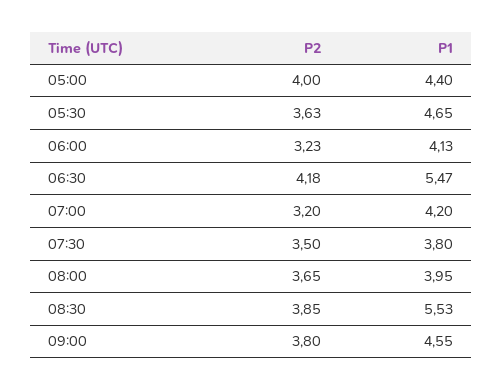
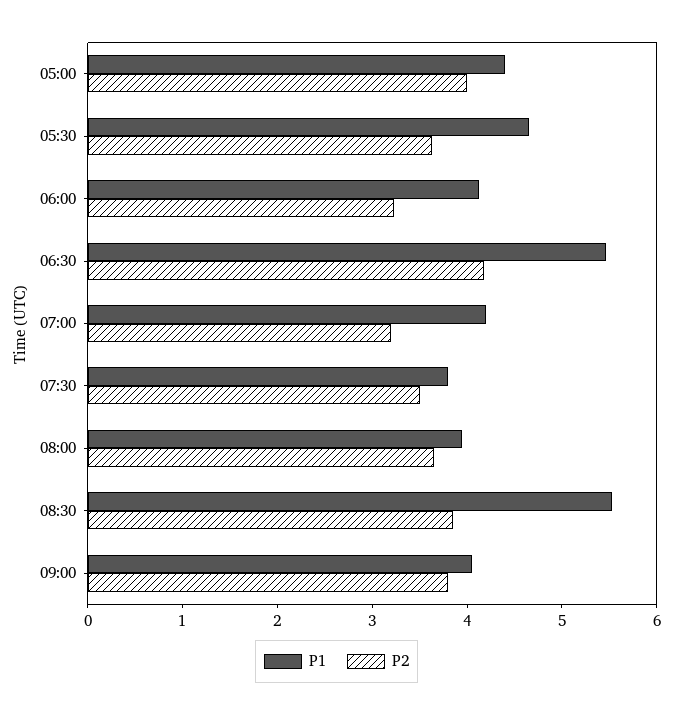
P1, 09:00: 4.55 -> 4

